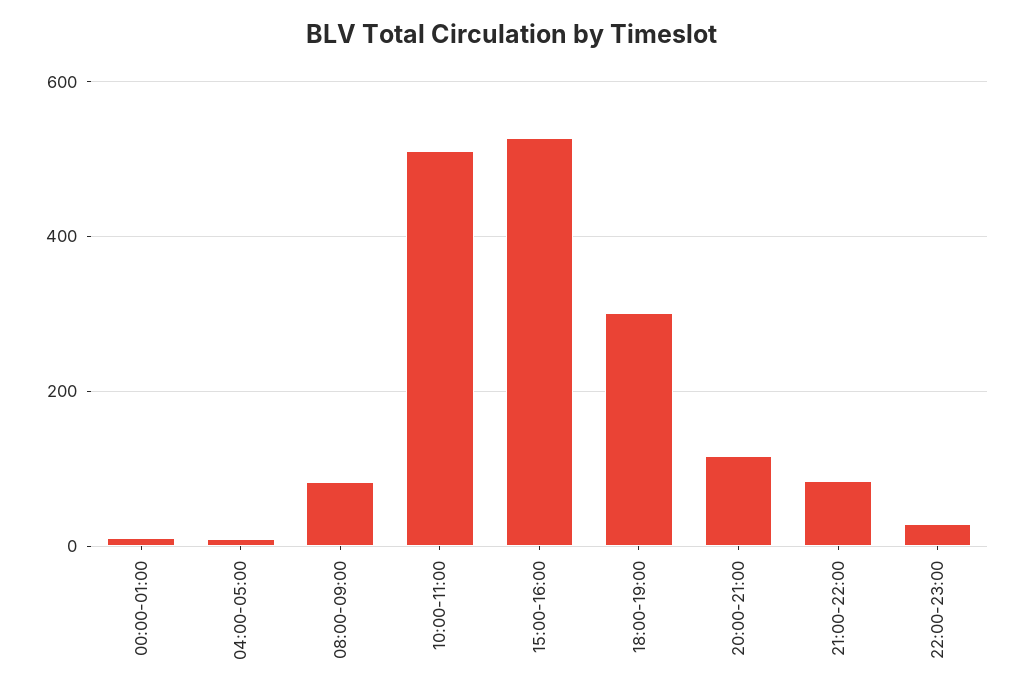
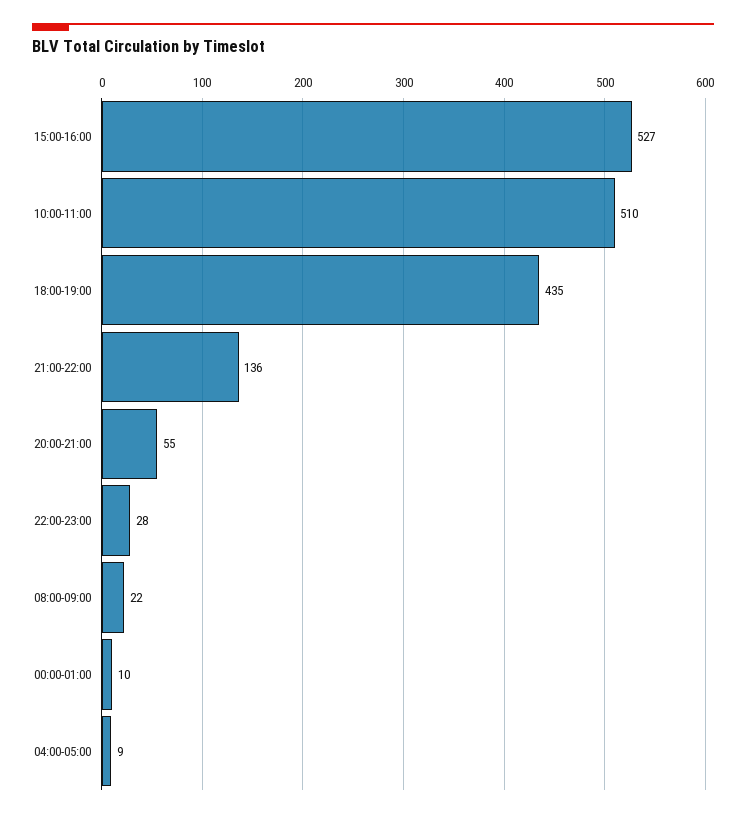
08:00-09:00: 80 -> 22
18:00-19:00: 300 -> 435
20:00-21:00: 120 -> 55
21:00-22:00: 80 -> 136

